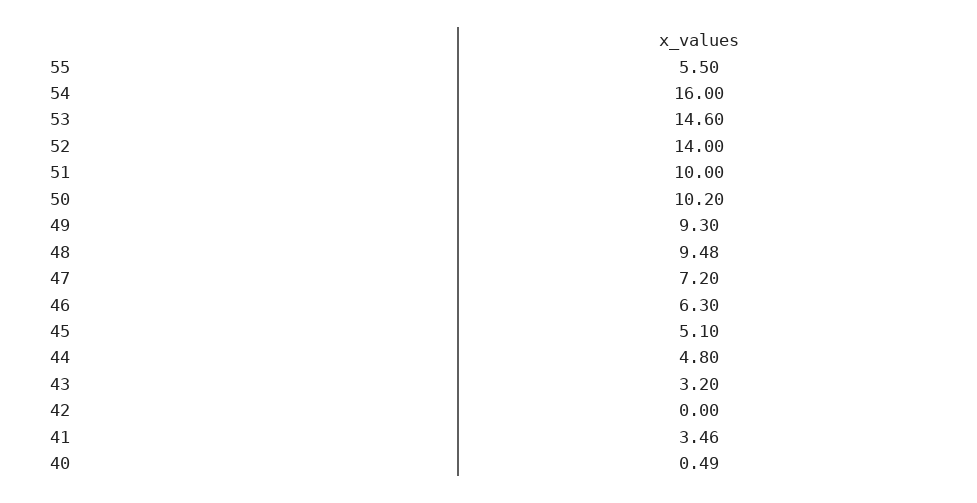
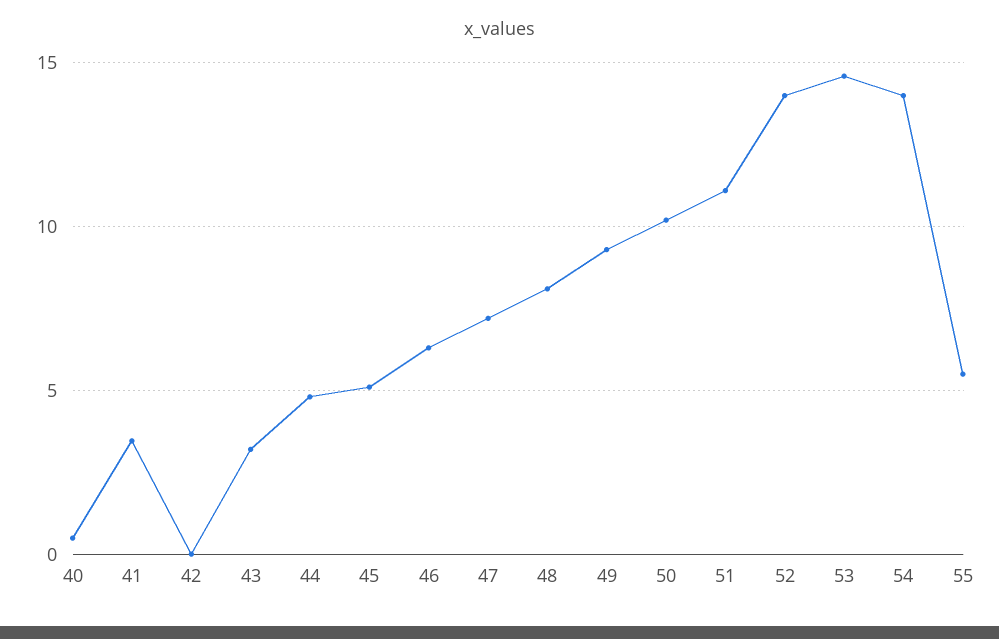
54: 16 -> 14
51: 10 -> 11
48: 9.48 -> 8

